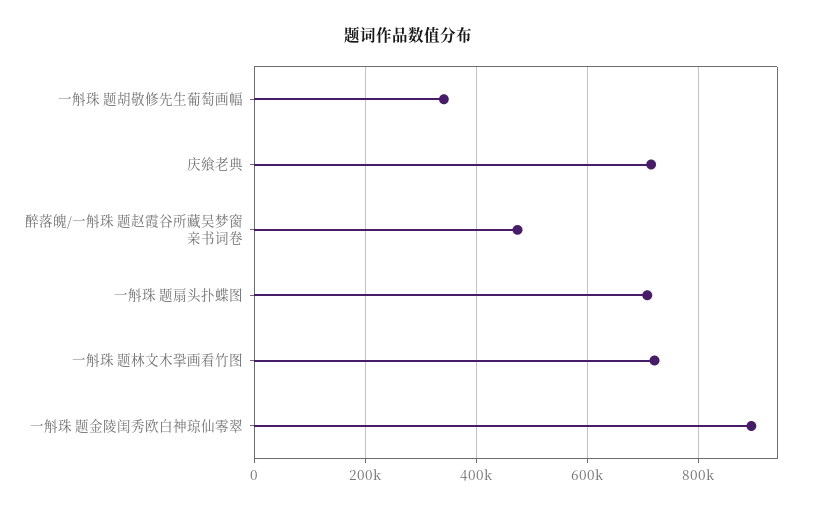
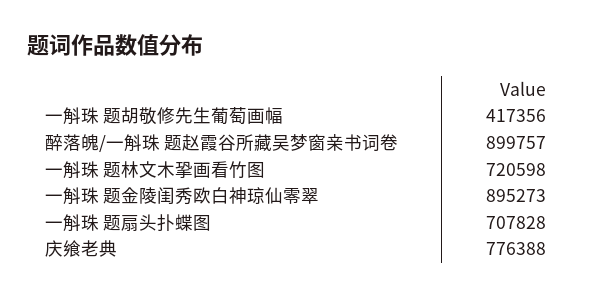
一斛珠 题胡敬修先生葡萄画幅: 340000 -> 417356
庆飨老典: 720000 -> 776388
醉落魄/一斛珠 题赵霞谷所藏吴梦窗亲书词卷: 480000 -> 899757

